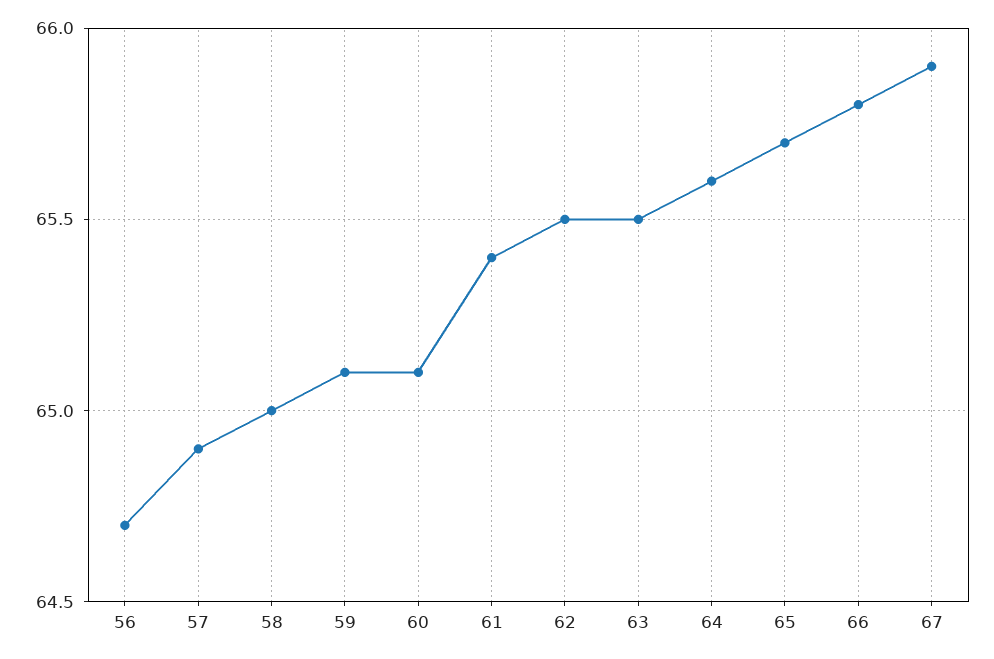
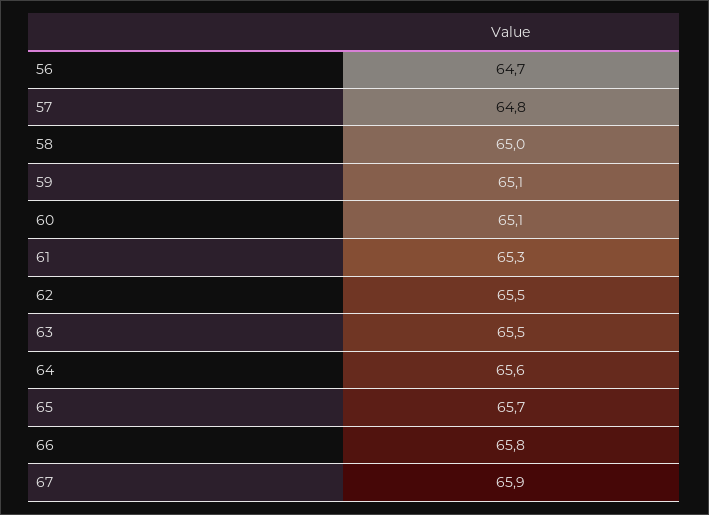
57: 64.9 -> 64.8
61: 65.4 -> 65.3

